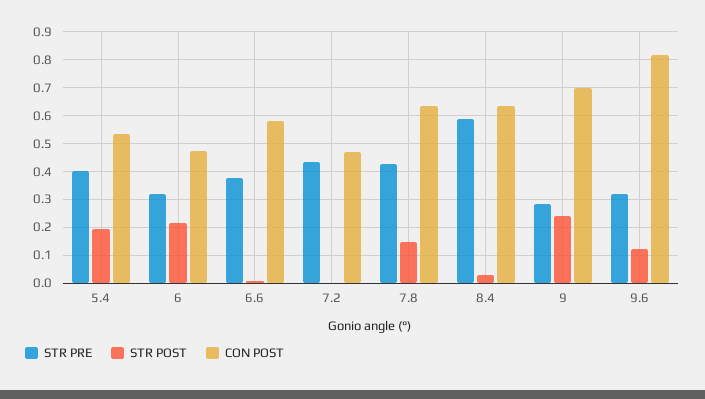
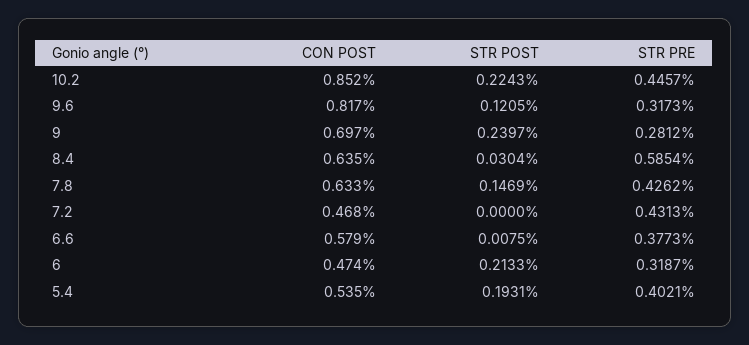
CON POST, 10.2: none -> 0.852
STR POST, 10.2: none -> 0.2243
STR PRE, 10.2: none -> 0.4457

